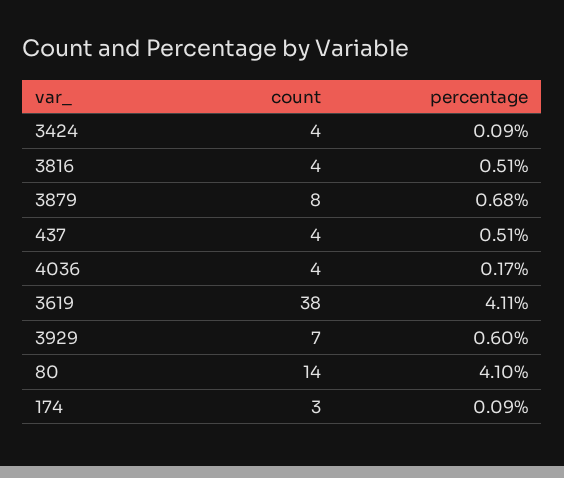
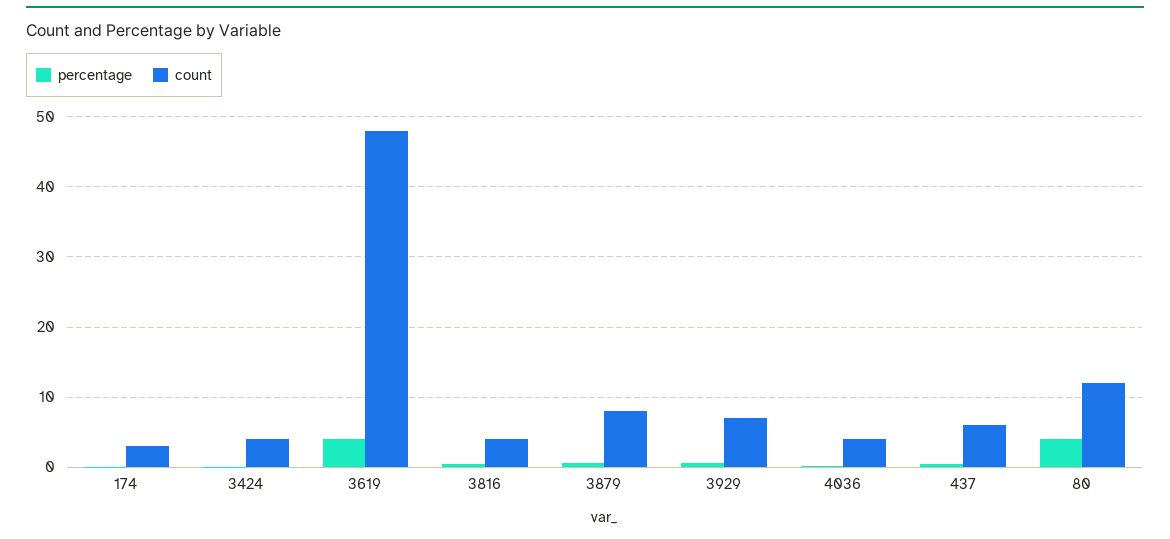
count, 437: 4 -> 6
count, 3619: 38 -> 48
count, 80: 14 -> 12

